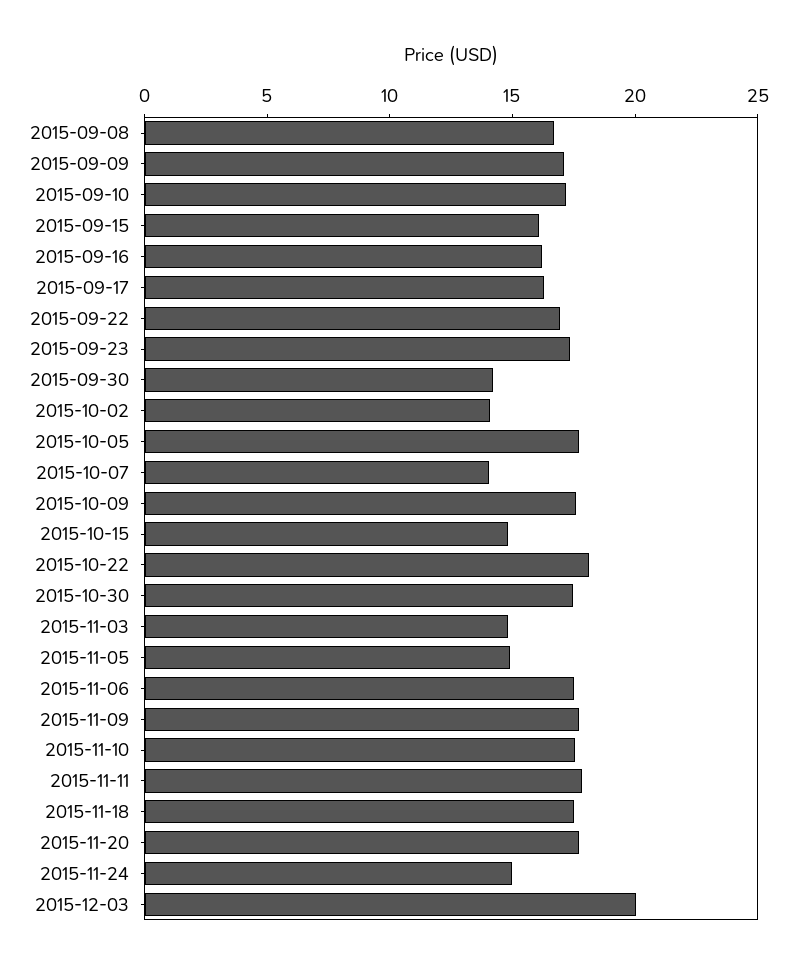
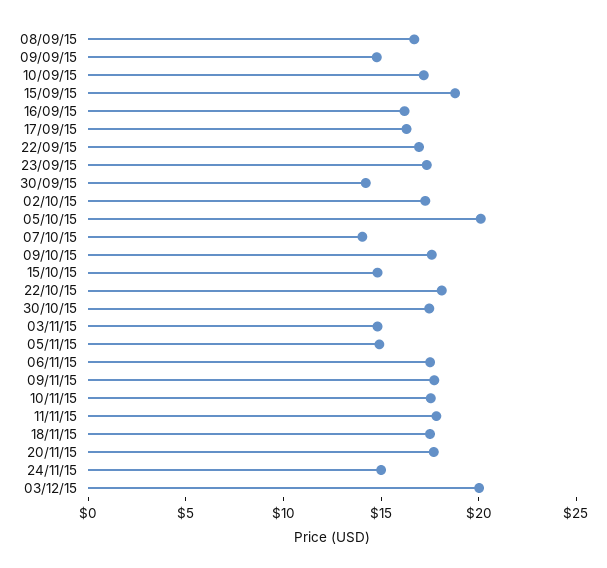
2015-09-09: 17 -> 15
2015-09-15: 16 -> 19
2015-10-02: 14 -> 17
2015-10-05: 18 -> 20

